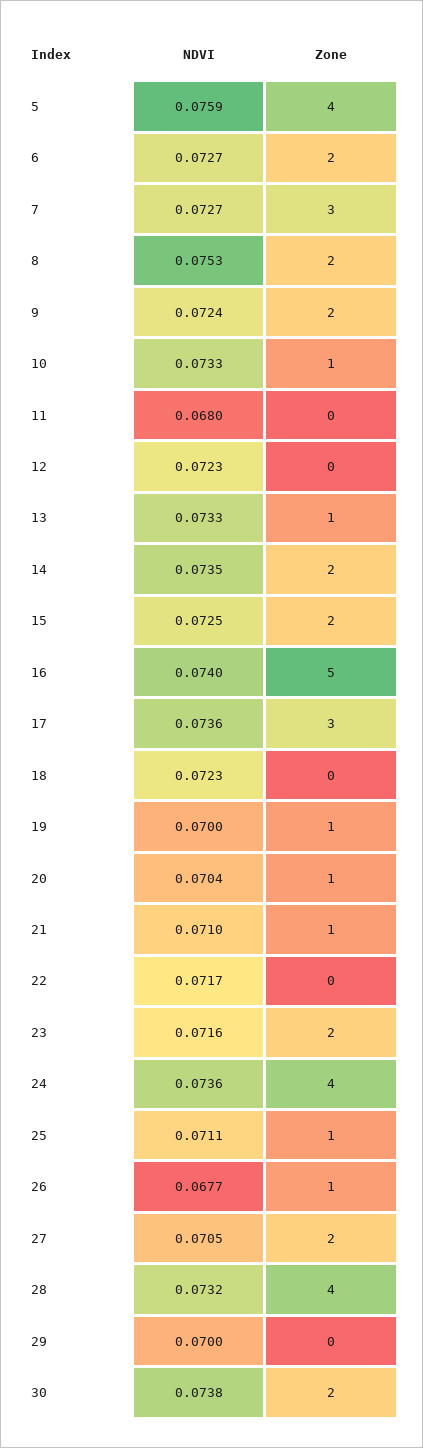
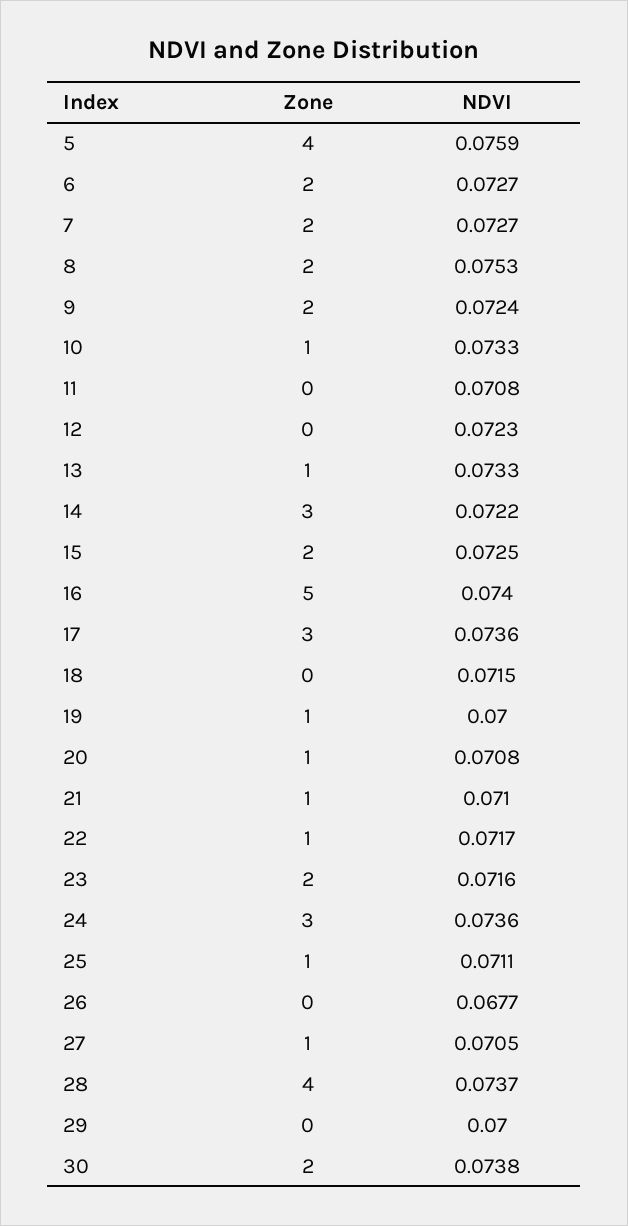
Zone, 7: 3 -> 2
NDVI, 11: 0.068 -> 0.0708
NDVI, 14: 0.0735 -> 0.0722
Zone, 14: 2 -> 3
NDVI, 18: 0.0723 -> 0.0715
NDVI, 20: 0.0704 -> 0.0708
Zone, 22: 0 -> 1
Zone, 24: 4 -> 3
Zone, 26: 1 -> 0
Zone, 27: 2 -> 1
NDVI, 28: 0.0732 -> 0.0737

